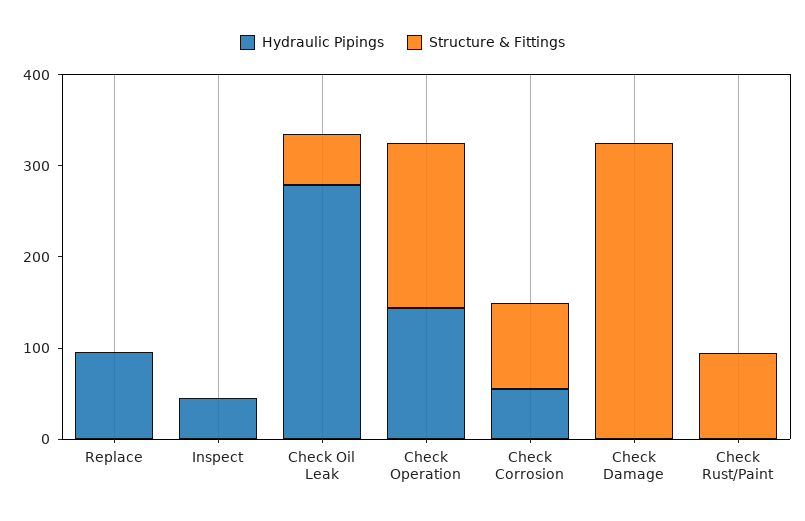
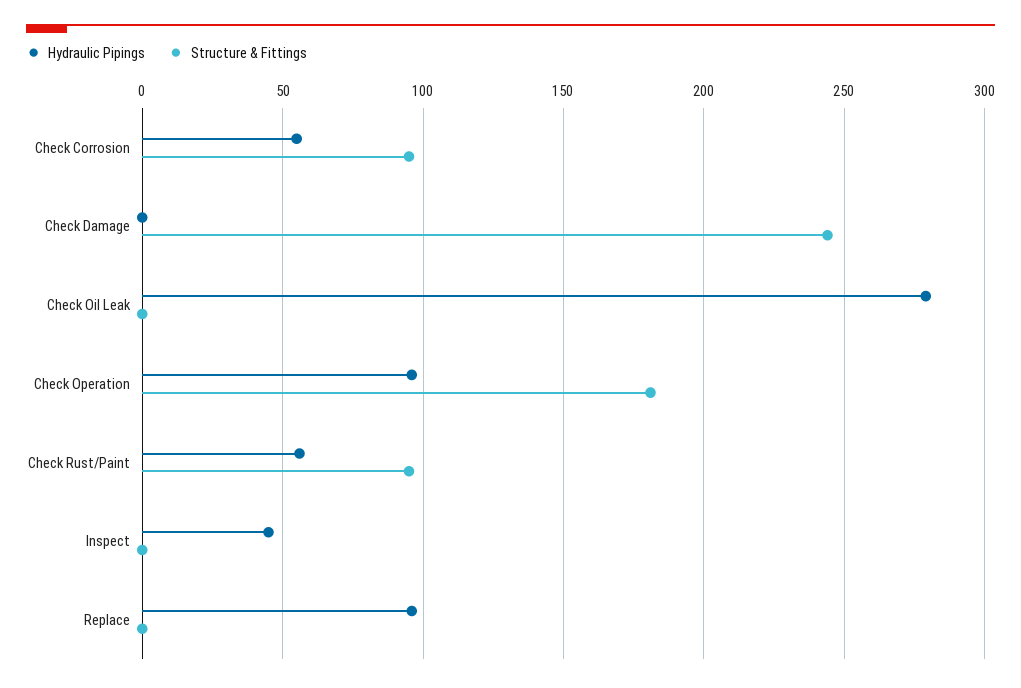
Structure & Fittings, Check Oil Leak: 60 -> 0
Hydraulic Pipings, Check Operation: 140 -> 95
Structure & Fittings, Check Damage: 320 -> 245
Hydraulic Pipings, Check Rust/Paint: 0 -> 55

